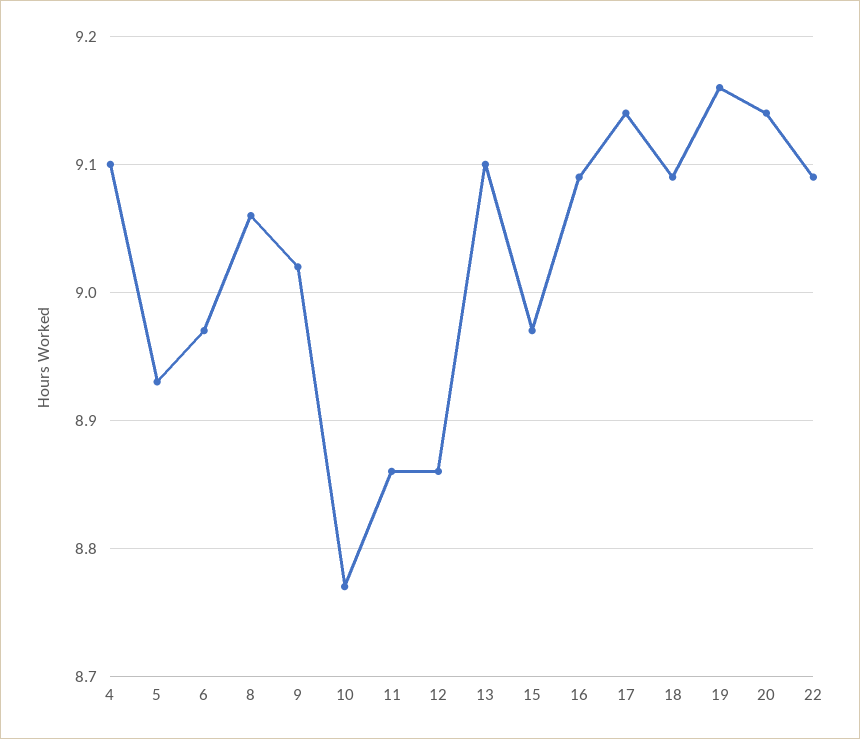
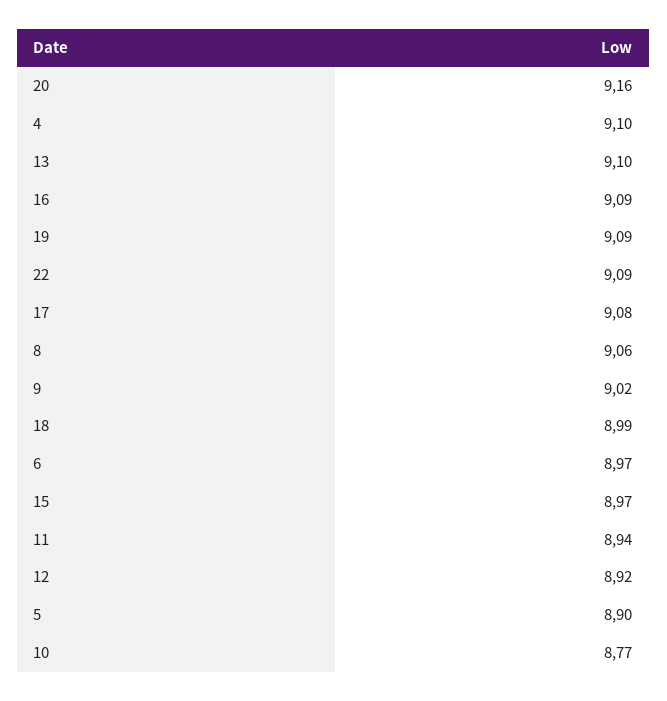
5: 8.93 -> 8.9
11: 8.86 -> 8.94
12: 8.86 -> 8.92
17: 9.14 -> 9.08
18: 9.09 -> 8.99
19: 9.16 -> 9.09
20: 9.14 -> 9.16

